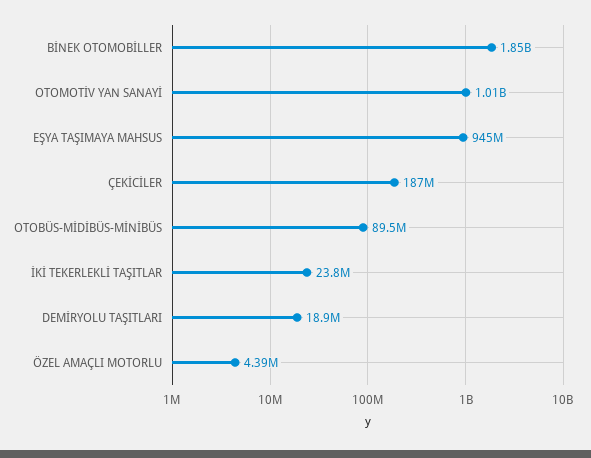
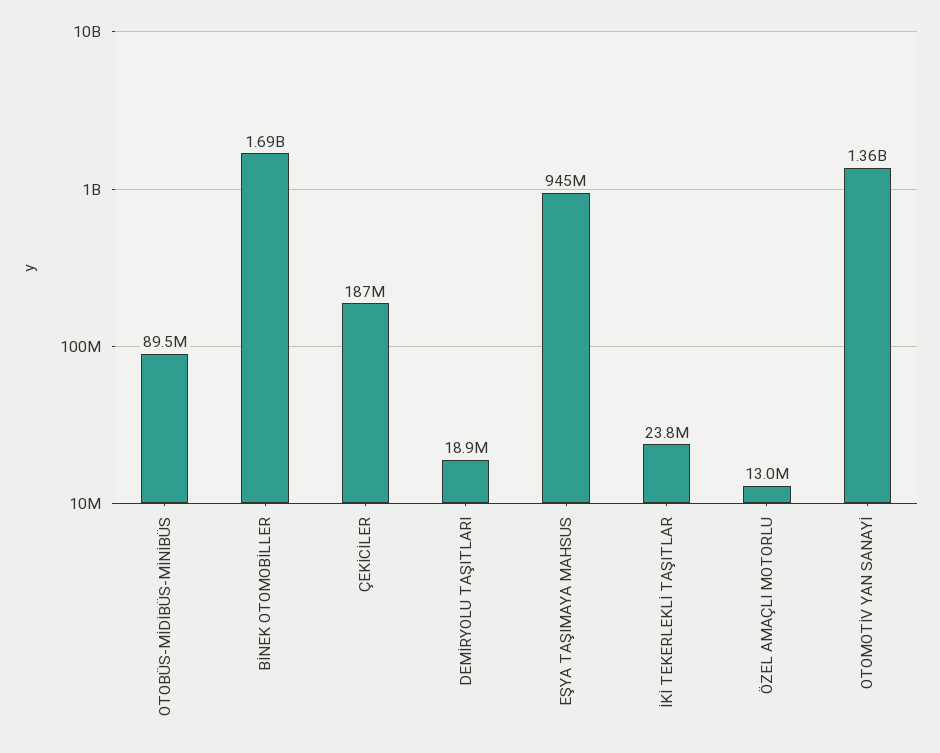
BİNEK OTOMOBİLLER: 1850000000 -> 1690000000
OTOMOTİV YAN SANAYİ: 1010000000 -> 1360000000
ÖZEL AMAÇLI MOTORLU: 4390000 -> 13000000

